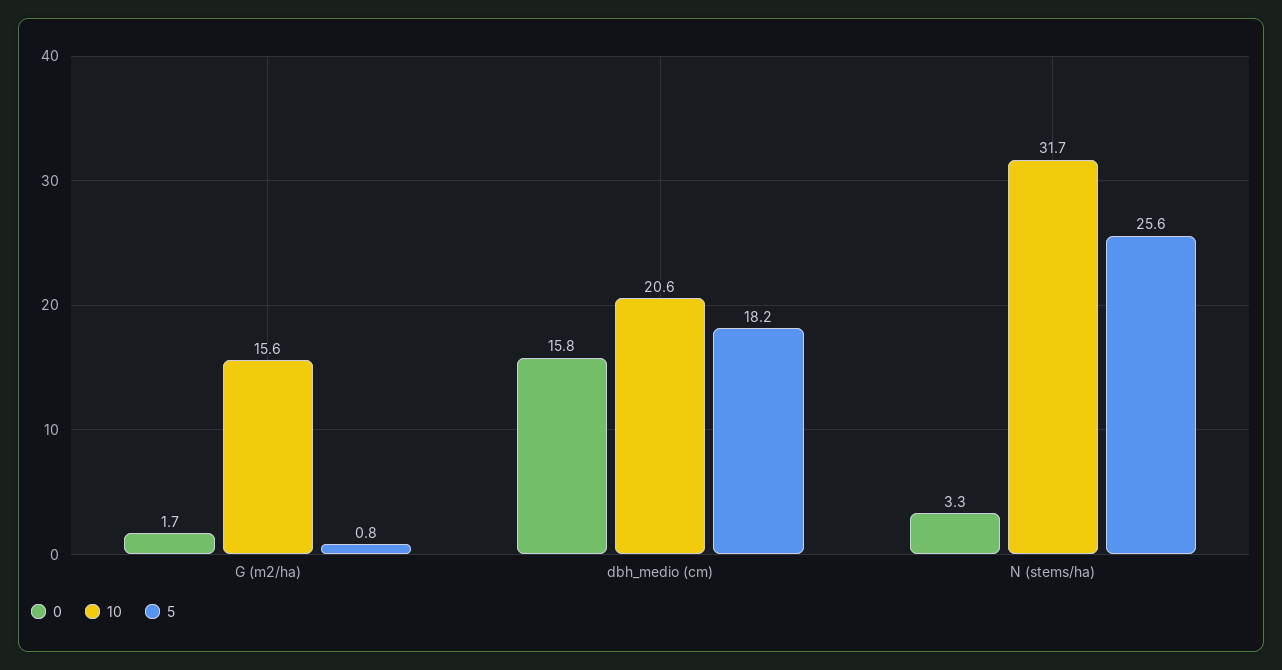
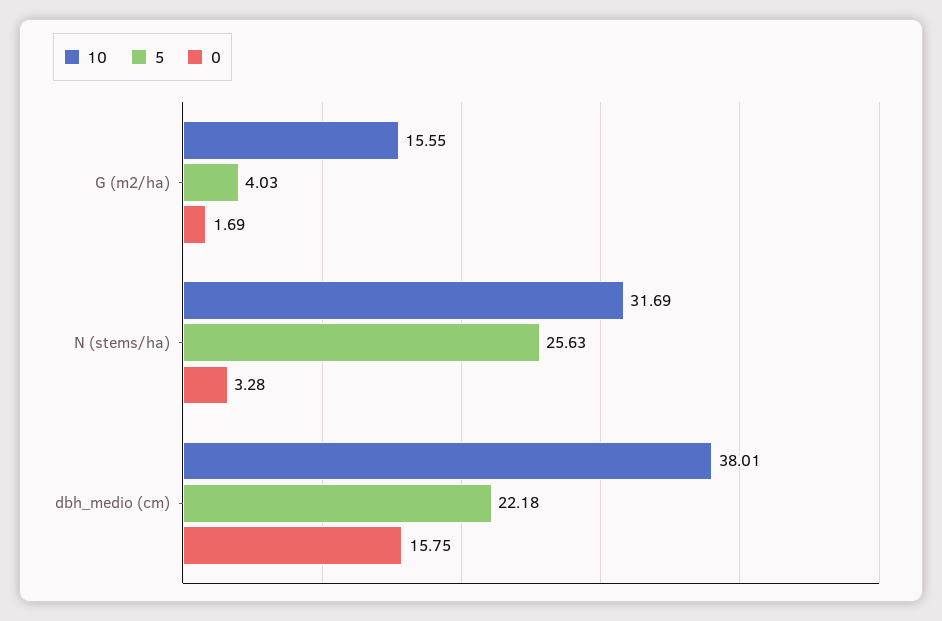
5, G (m2/ha): 0.8 -> 4.03
10, dbh_medio (cm): 20.6 -> 38.01
5, dbh_medio (cm): 18.2 -> 22.18

